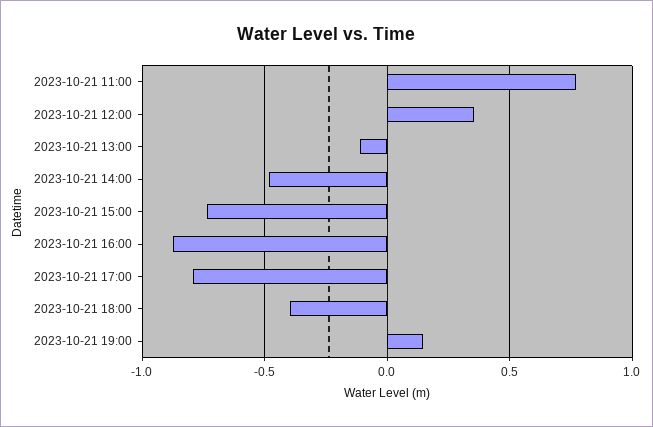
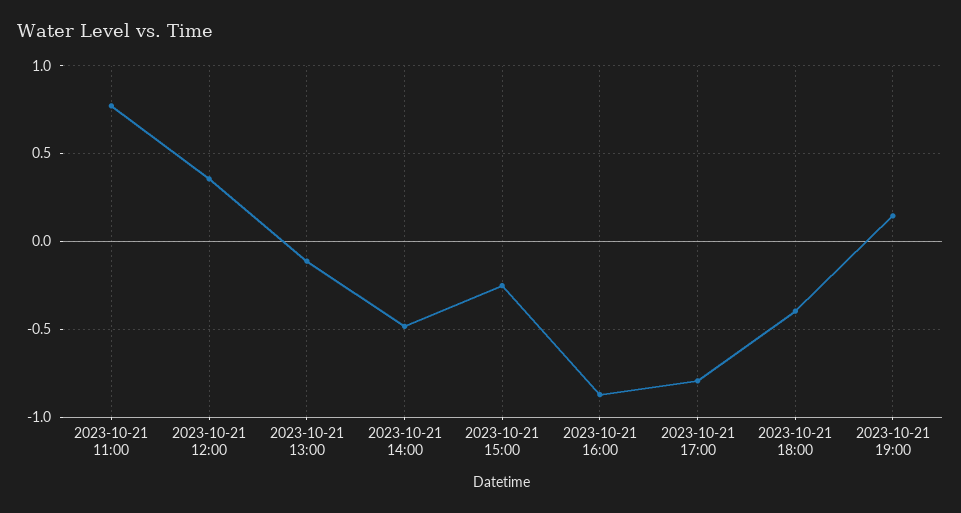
2023-10-21 15:00: -0.75 -> -0.25

